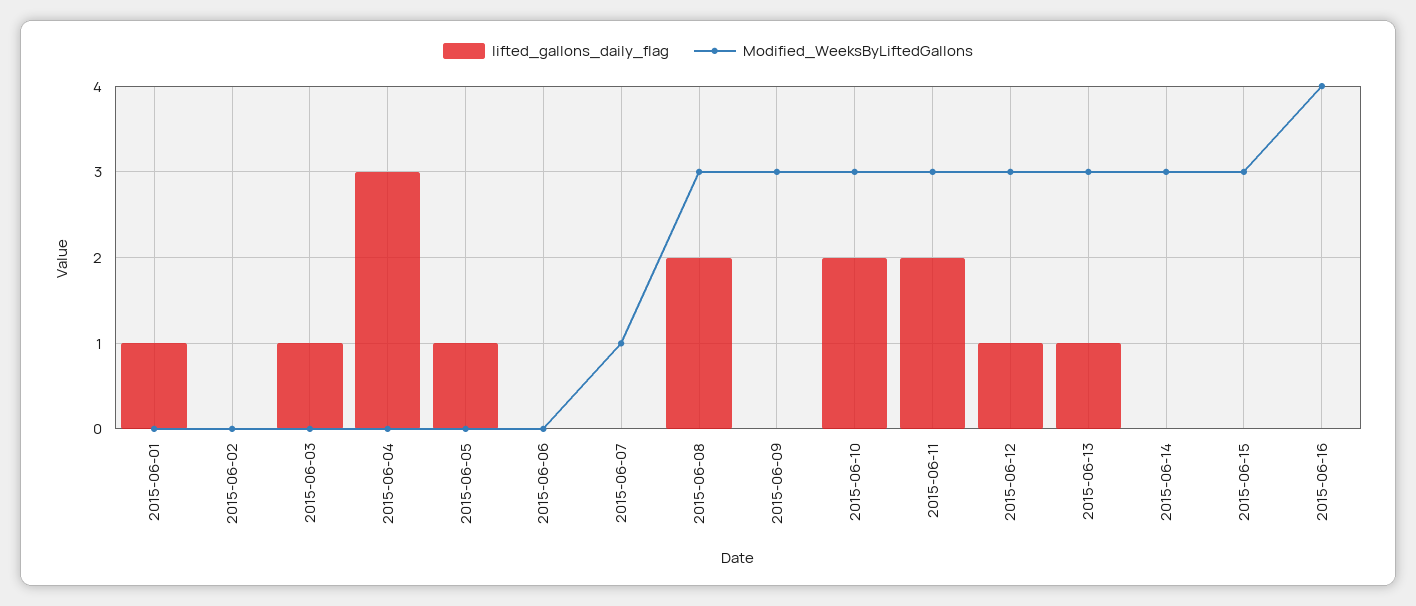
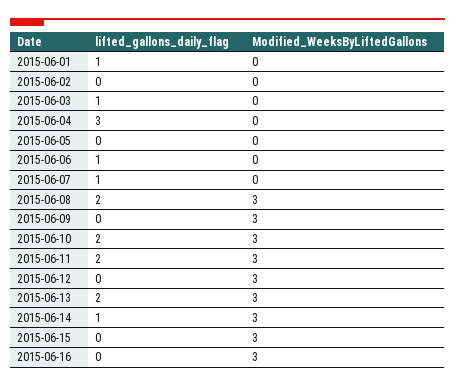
lifted_gallons_daily_flag, 2015-06-05: 1 -> 0
lifted_gallons_daily_flag, 2015-06-06: 0 -> 1
lifted_gallons_daily_flag, 2015-06-07: 0 -> 1
Modified_WeeksByLiftedGallons, 2015-06-07: 1 -> 0
lifted_gallons_daily_flag, 2015-06-12: 1 -> 0
lifted_gallons_daily_flag, 2015-06-13: 1 -> 2
lifted_gallons_daily_flag, 2015-06-14: 0 -> 1
Modified_WeeksByLiftedGallons, 2015-06-16: 4 -> 3

